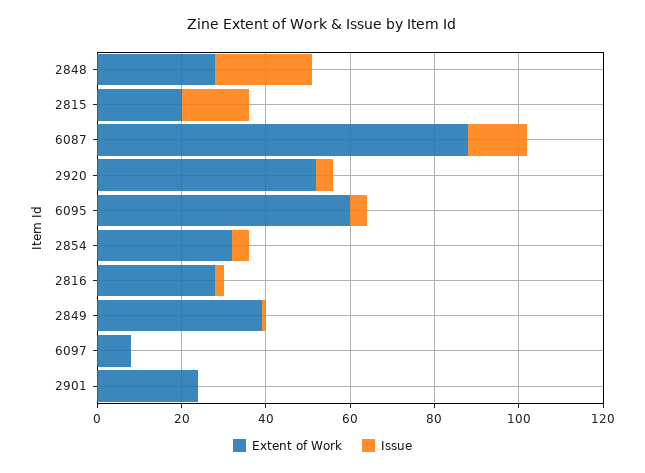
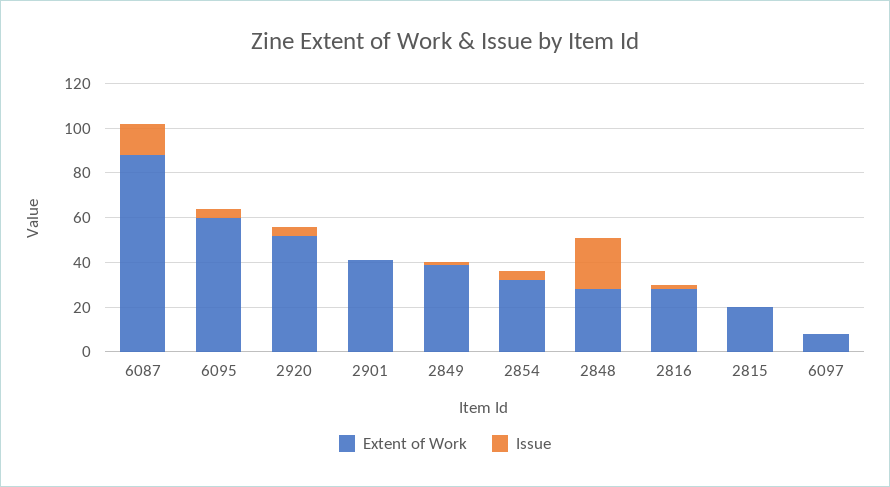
Issue, 2815: 15 -> 0
Extent of Work, 2901: 25 -> 40

